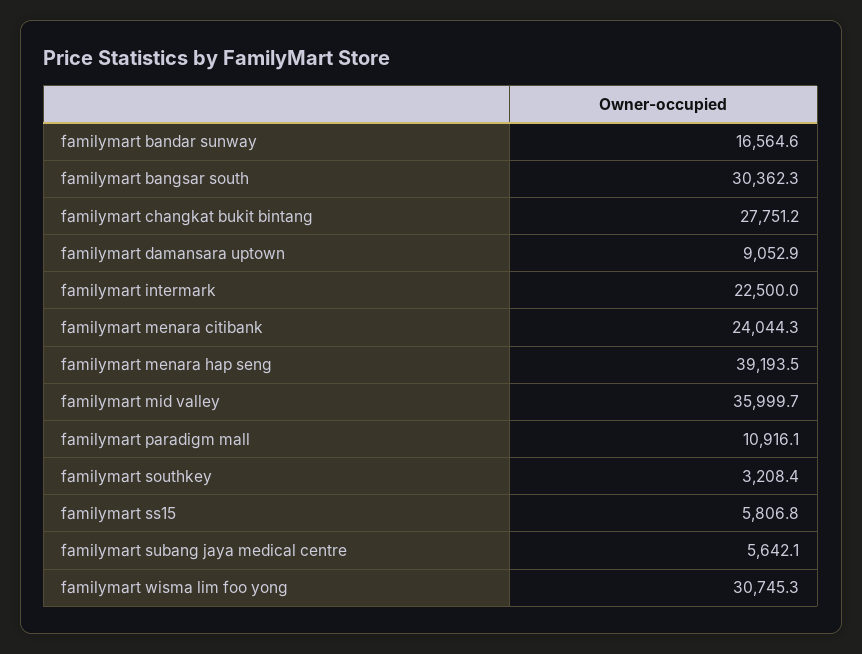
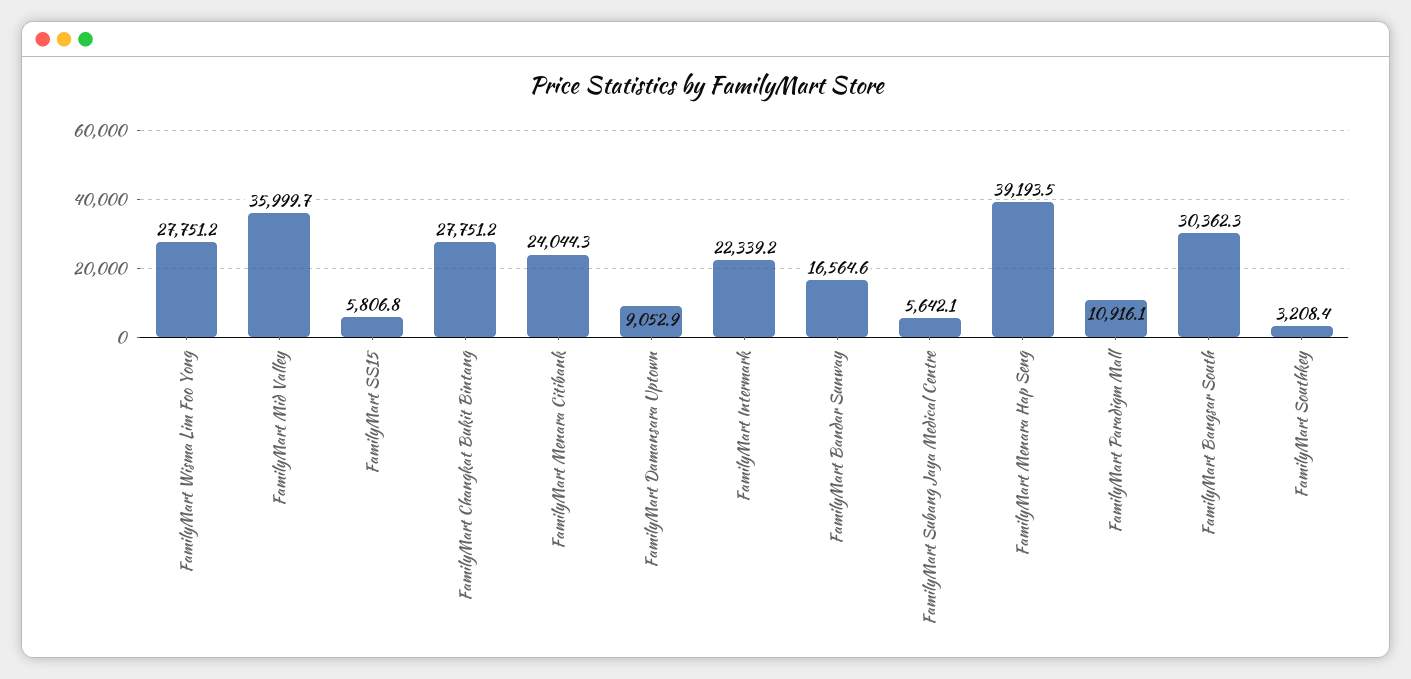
familymart intermark: 22500 -> 22339.2
familymart wisma lim foo yong: 30745.3 -> 27751.2

